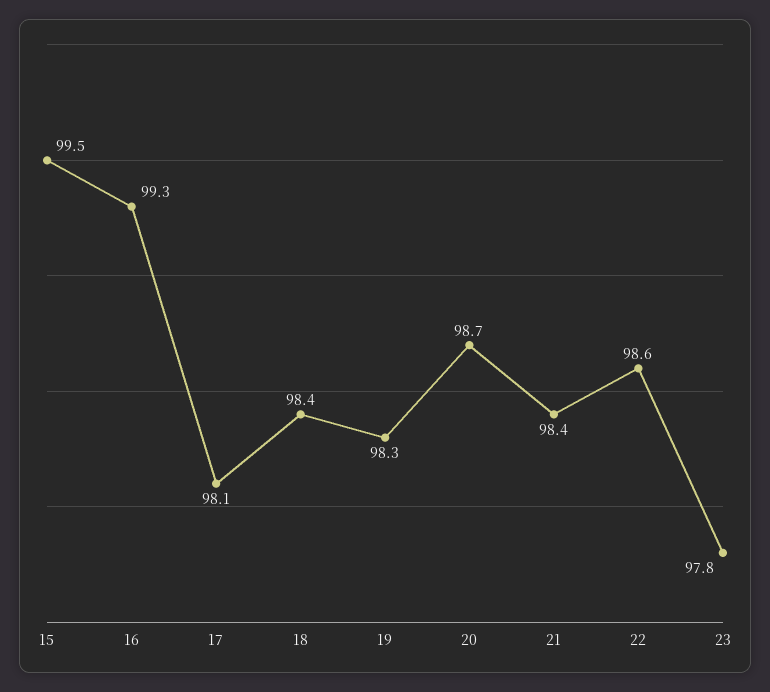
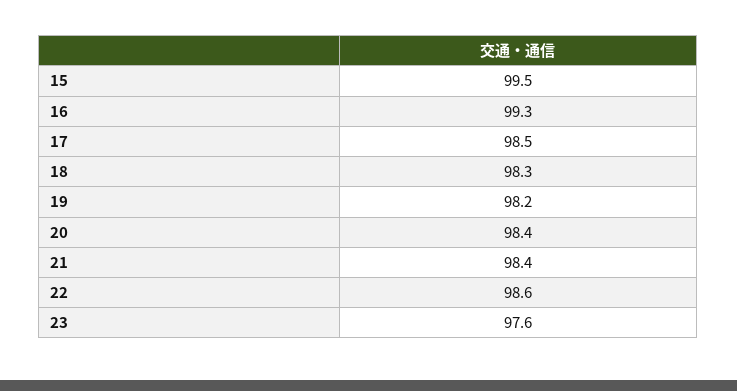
17: 98.1 -> 98.5
18: 98.4 -> 98.3
19: 98.3 -> 98.2
20: 98.7 -> 98.4
23: 97.8 -> 97.6

